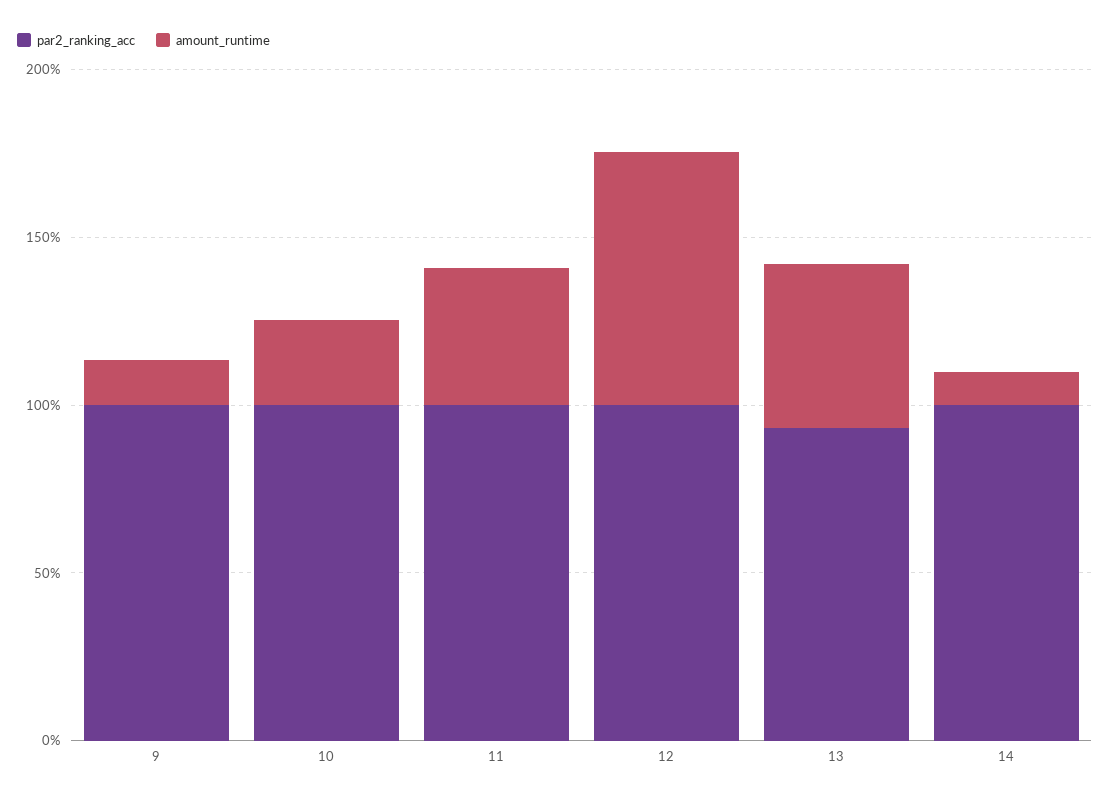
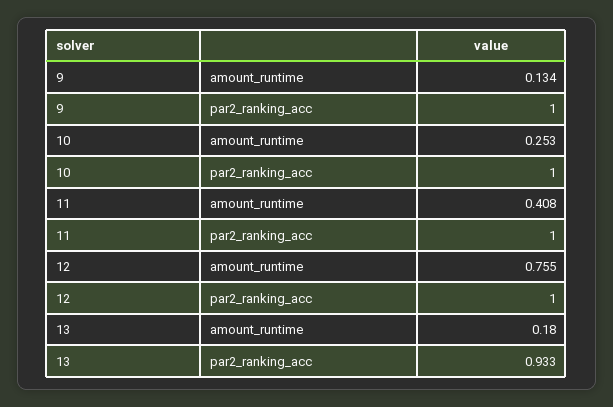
amount_runtime, 13: 0.5 -> 0.18
par2_ranking_acc, 14: 1 -> none
amount_runtime, 14: 0.1 -> none

